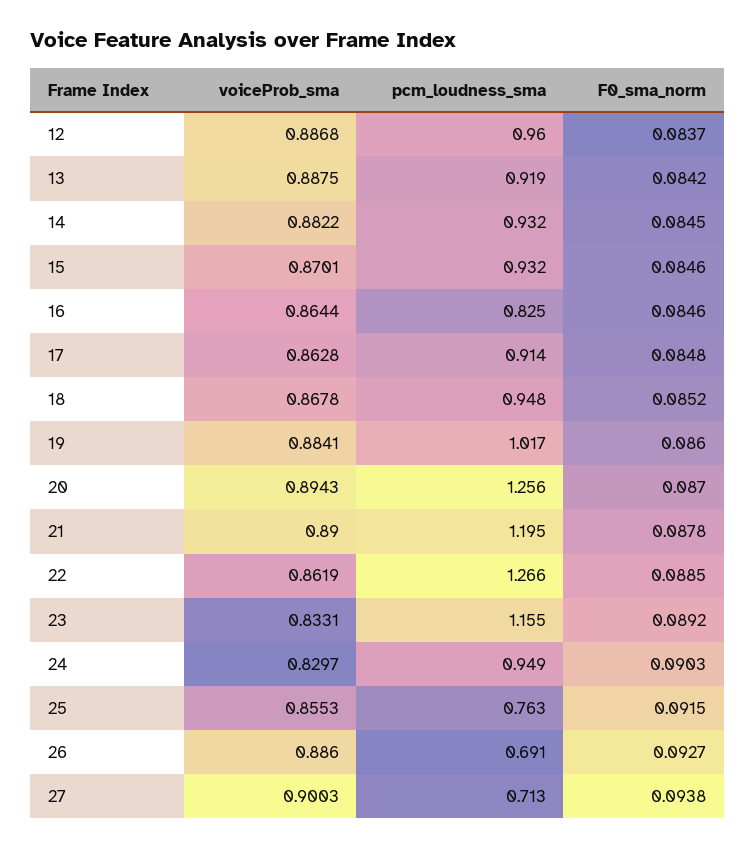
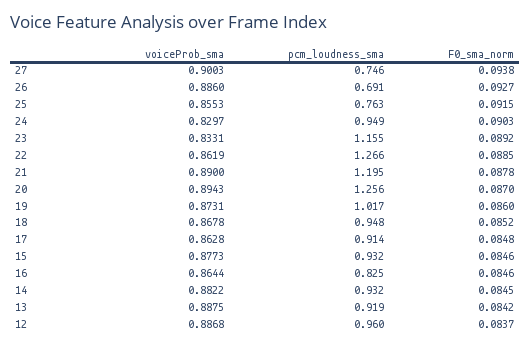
voiceProb_sma, 15: 0.8701 -> 0.8773
voiceProb_sma, 19: 0.8841 -> 0.8731
pcm_loudness_sma, 27: 0.713 -> 0.746

